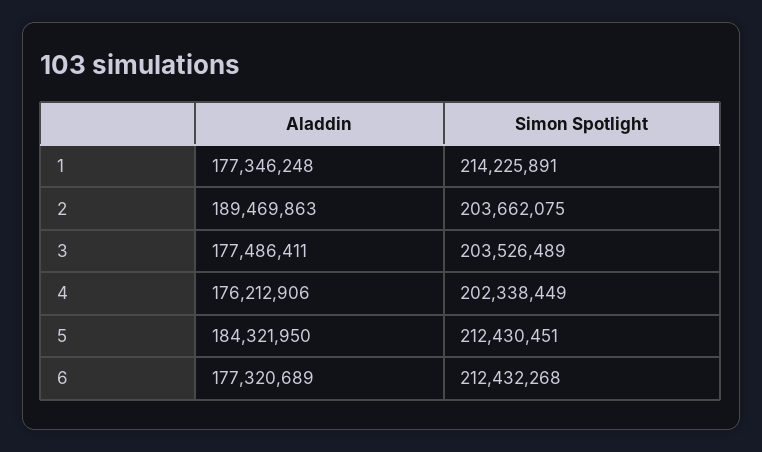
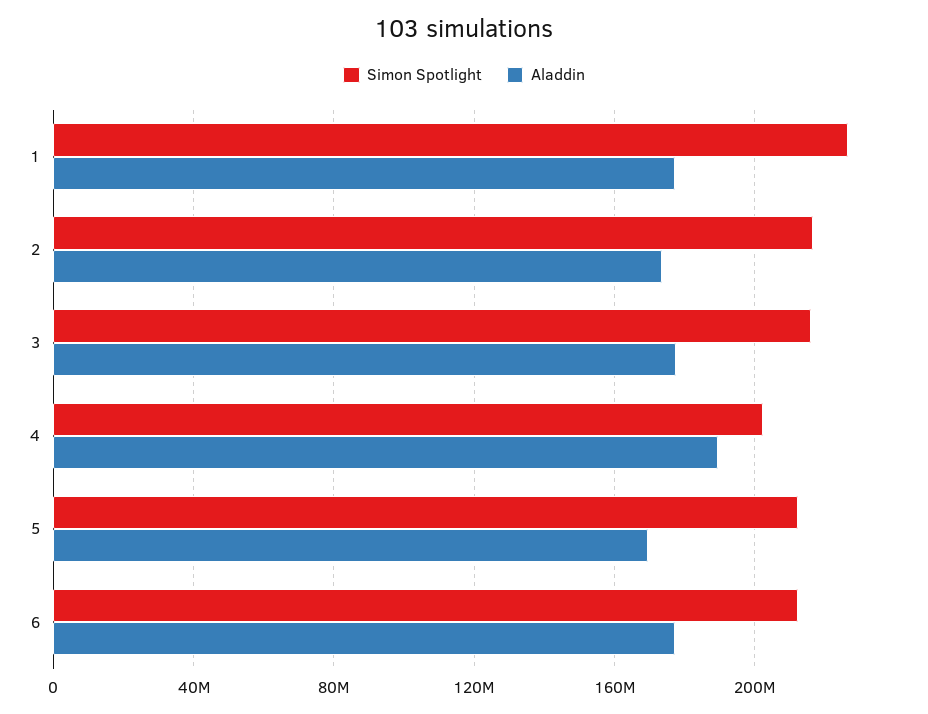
Simon Spotlight, 1: 214225891 -> 225000000
Aladdin, 2: 189469863 -> 175000000
Simon Spotlight, 2: 203662075 -> 215000000
Simon Spotlight, 3: 203526489 -> 215000000
Aladdin, 4: 176212906 -> 190000000
Aladdin, 5: 184321950 -> 170000000

